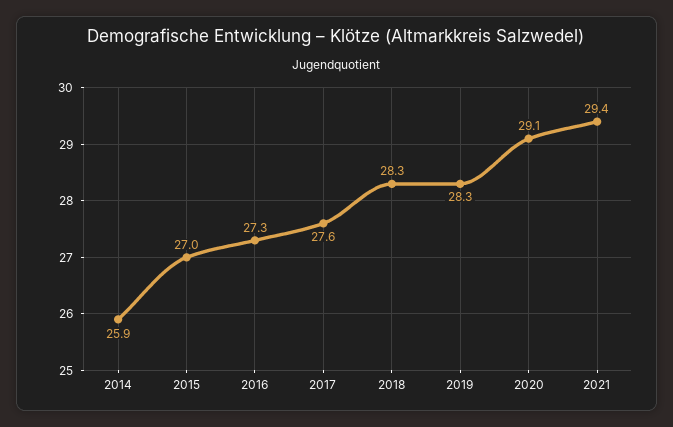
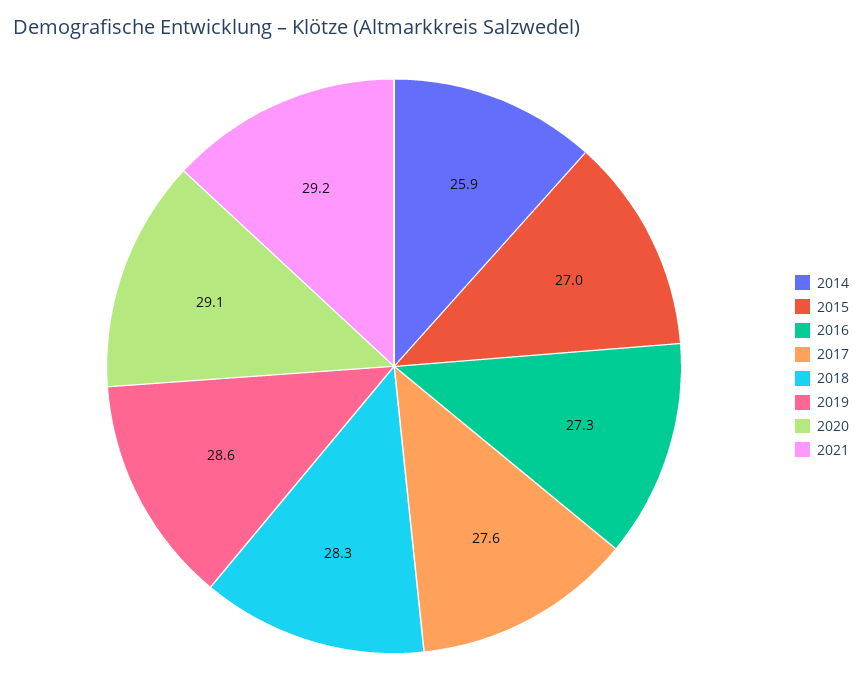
2019: 28.3 -> 28.6
2021: 29.4 -> 29.2

